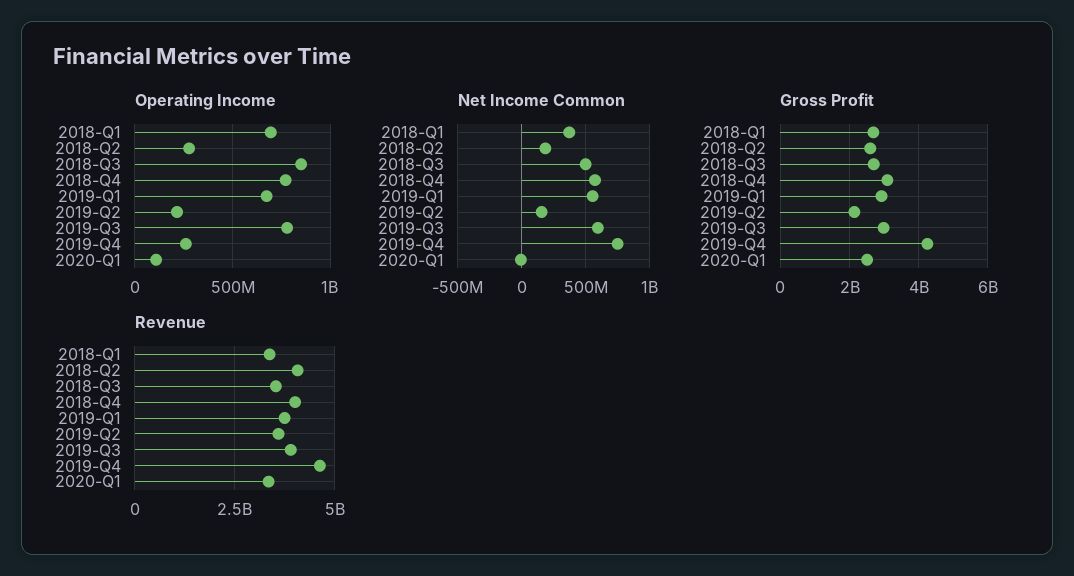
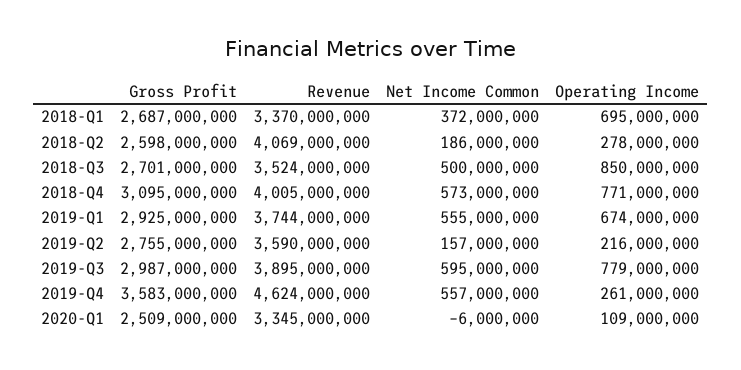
Net Income Common, 2019-Q4: 750000000 -> 557000000
Gross Profit, 2019-Q2: 2200000000 -> 2755000000
Gross Profit, 2019-Q4: 4200000000 -> 3583000000

